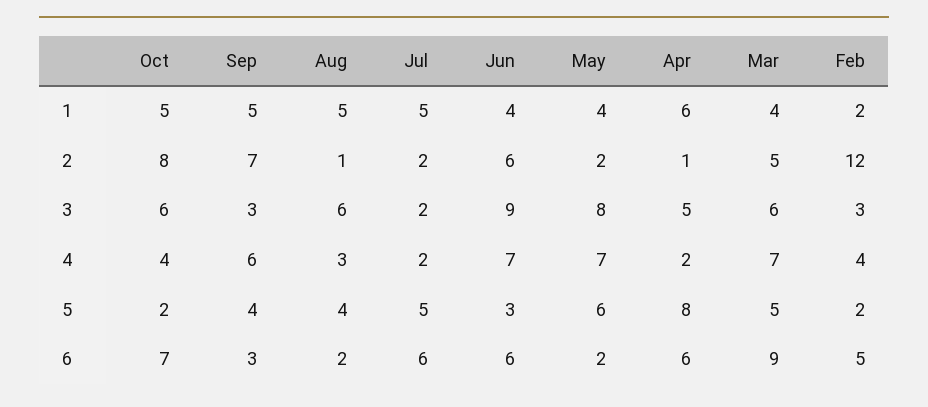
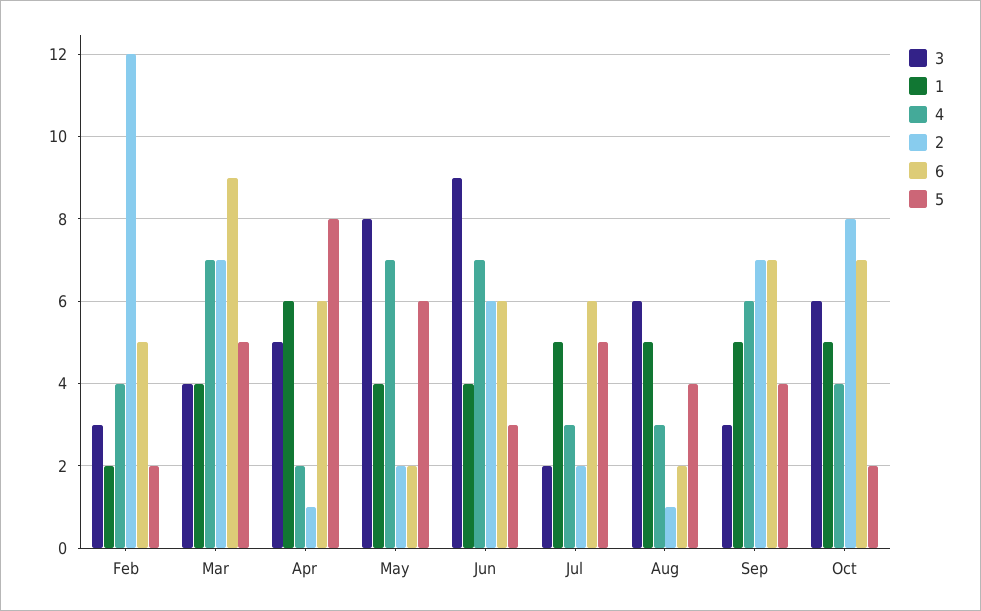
2, Mar: 5 -> 7
3, Mar: 6 -> 4
4, Jul: 2 -> 3
6, Sep: 3 -> 7

